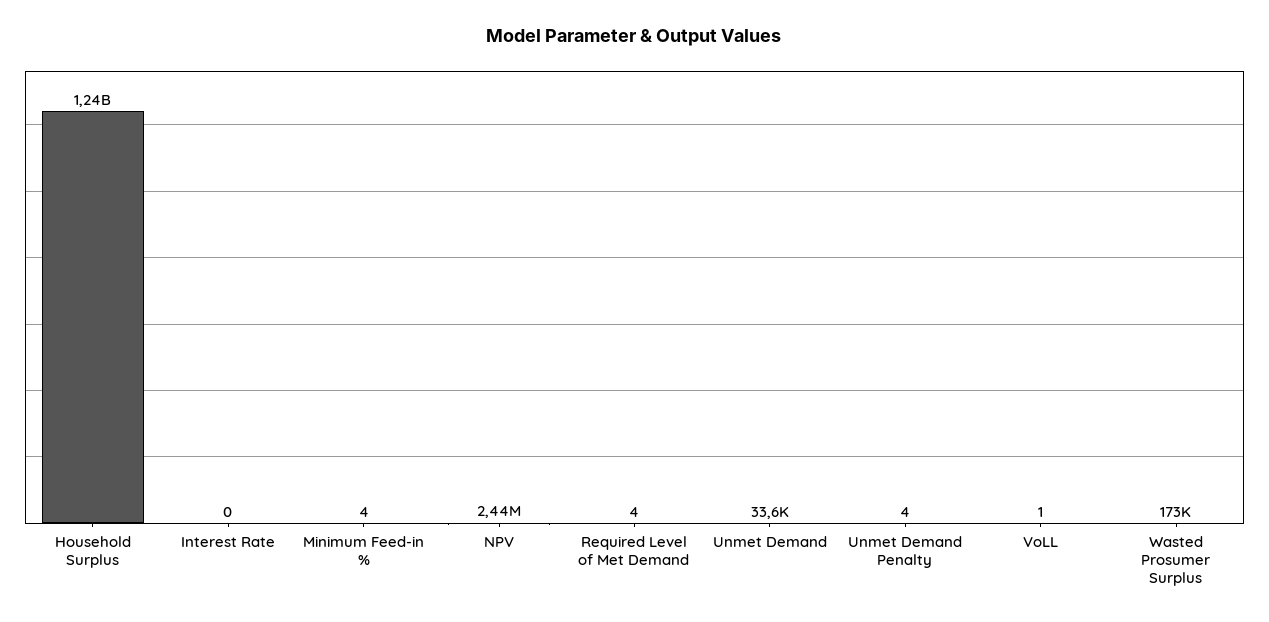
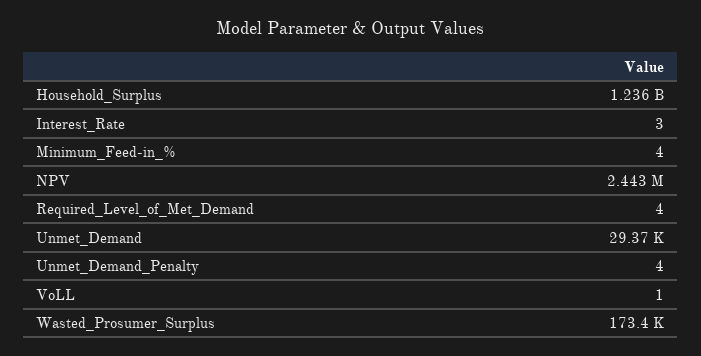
Interest Rate: 0 -> 3
Unmet Demand: 33600 -> 29370

